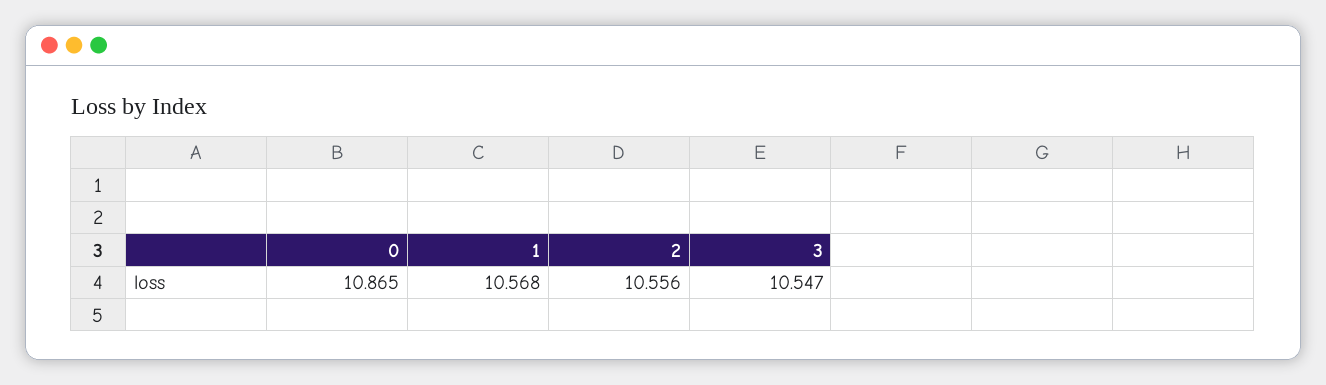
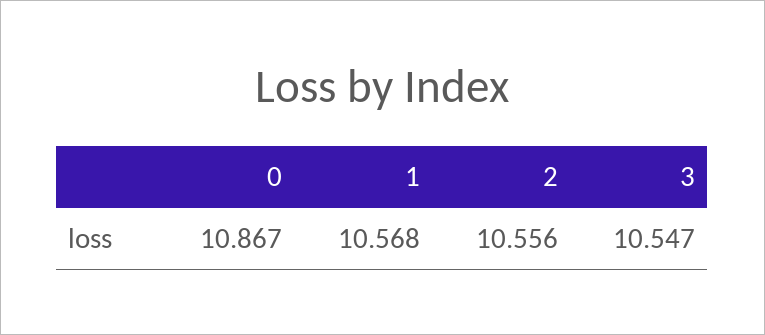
0: 10.865 -> 10.867

